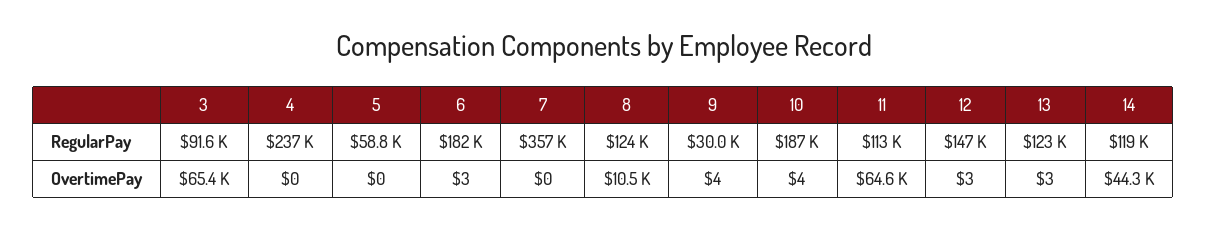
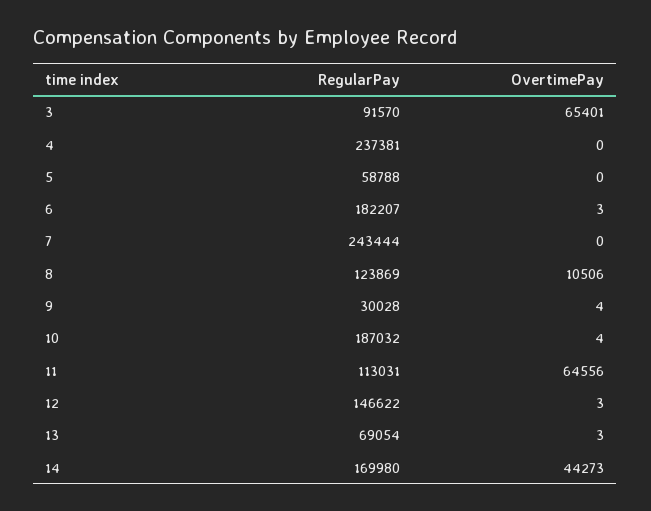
7, RegularPay: 357000 -> 243444
13, RegularPay: 123000 -> 69054
14, RegularPay: 119000 -> 169980

